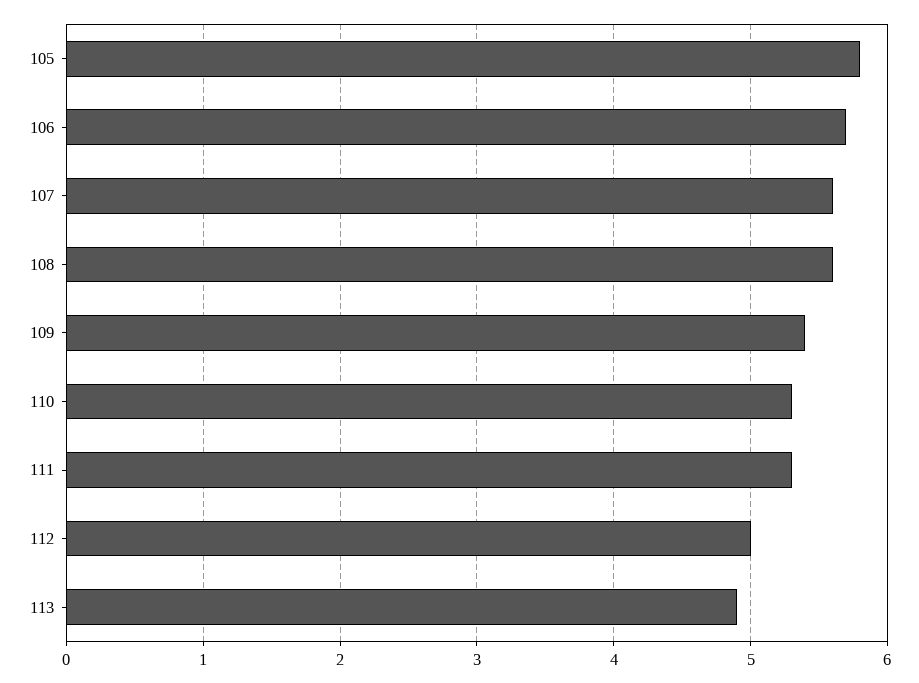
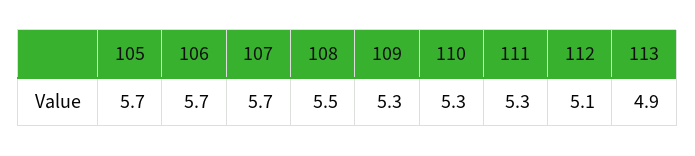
105: 5.8 -> 5.7
107: 5.6 -> 5.7
108: 5.6 -> 5.5
109: 5.4 -> 5.3
112: 5 -> 5.1

